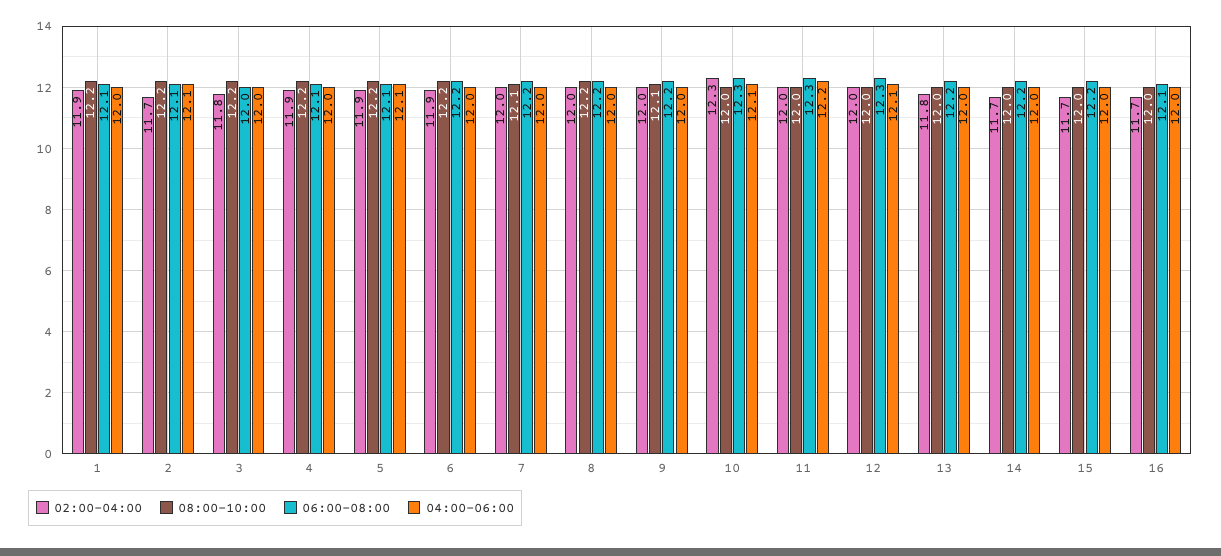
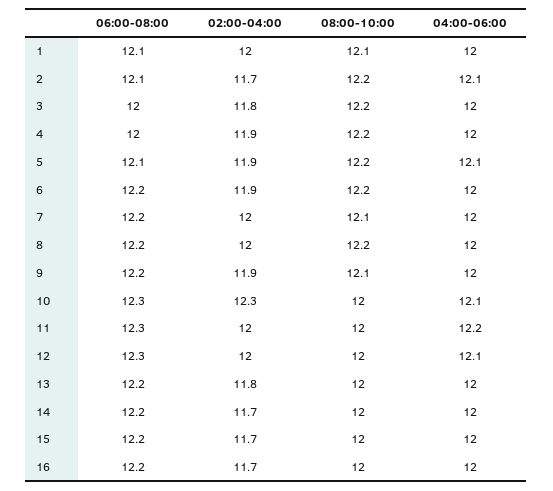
02:00-04:00, 1: 11.9 -> 12
08:00-10:00, 1: 12.2 -> 12.1
06:00-08:00, 4: 12.1 -> 12
02:00-04:00, 9: 12 -> 11.9
06:00-08:00, 16: 12.1 -> 12.2

